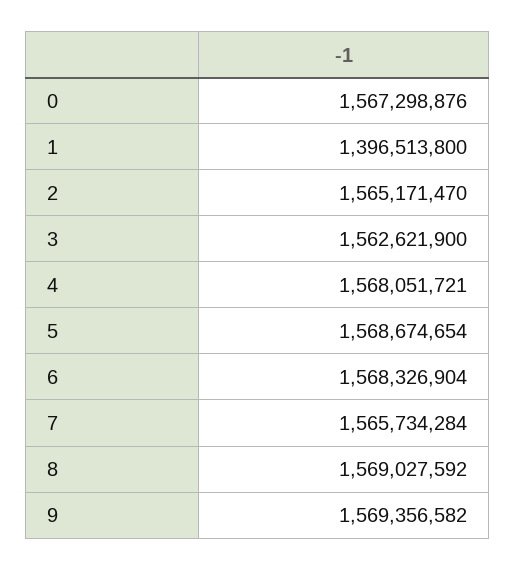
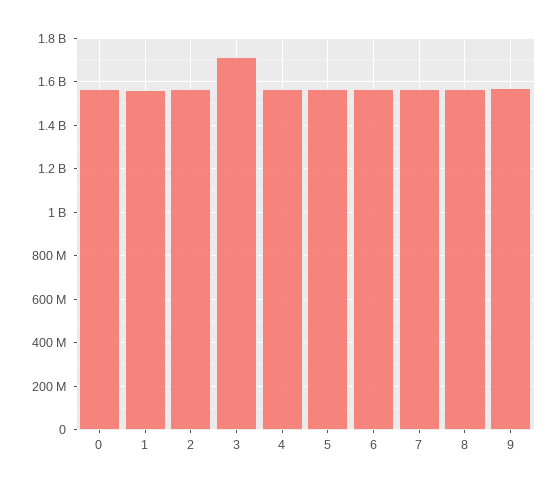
1: 1396513800 -> 1550000000
3: 1562621900 -> 1700000000

